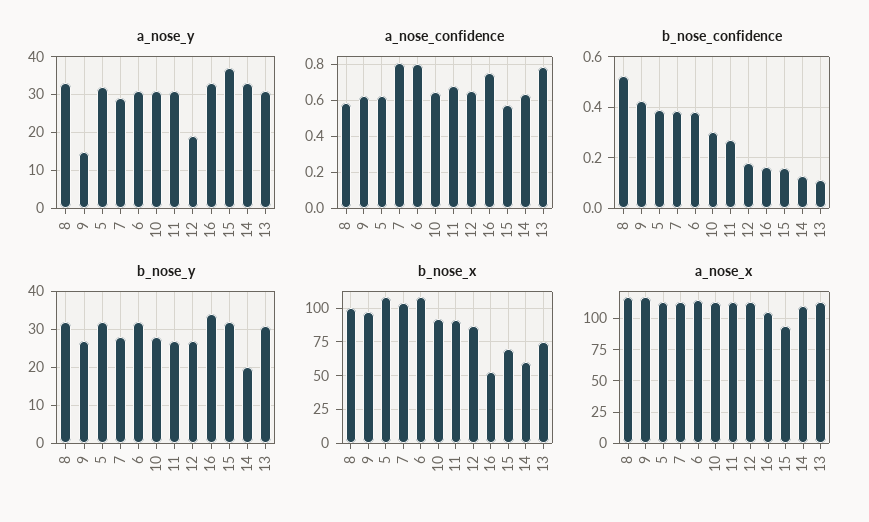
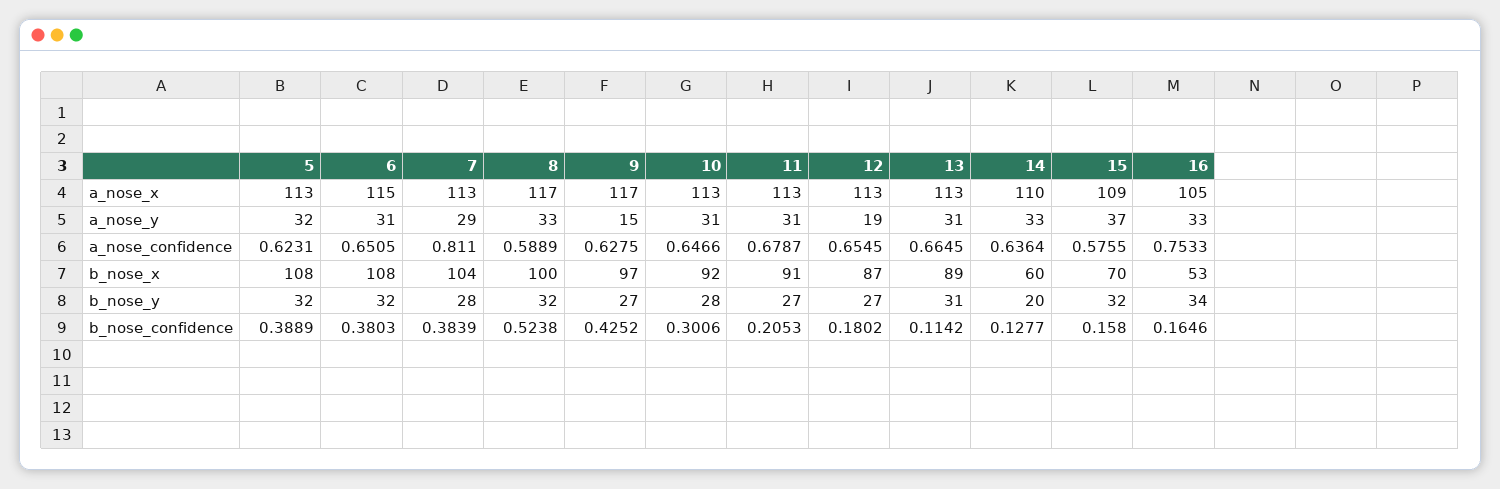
a_nose_confidence, 6: 0.8 -> 0.6505
a_nose_confidence, 13: 0.8 -> 0.6645
b_nose_confidence, 11: 0.275 -> 0.2053
b_nose_x, 13: 75 -> 89
a_nose_x, 15: 95 -> 109

